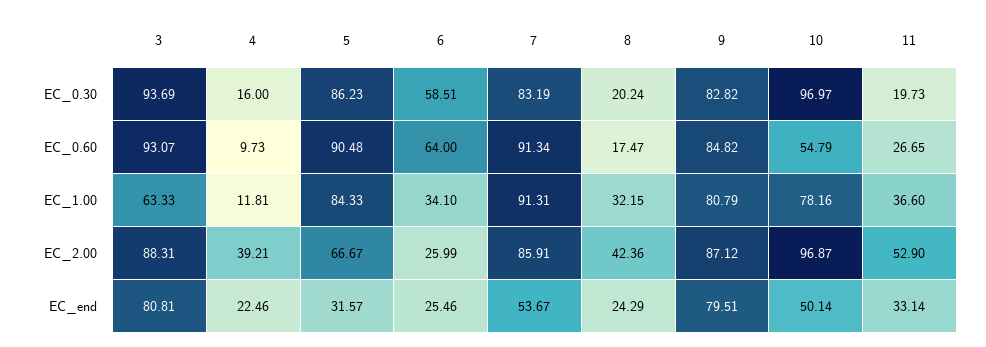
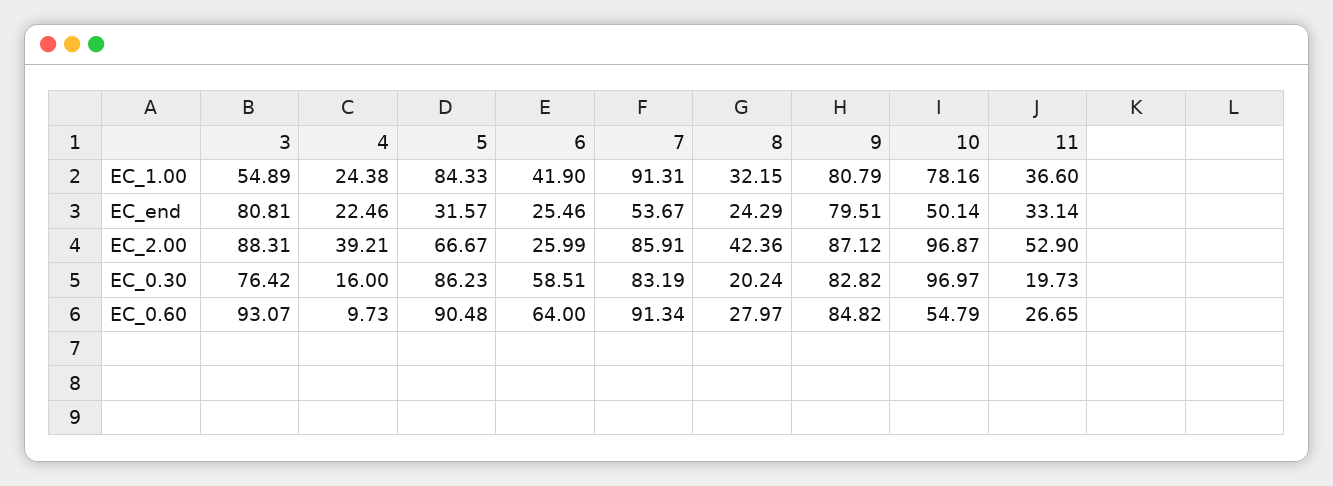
3, EC_0.30: 93.69 -> 76.42
8, EC_0.60: 17.47 -> 27.97
3, EC_1.00: 63.33 -> 54.89
4, EC_1.00: 11.81 -> 24.38
6, EC_1.00: 34.1 -> 41.9

